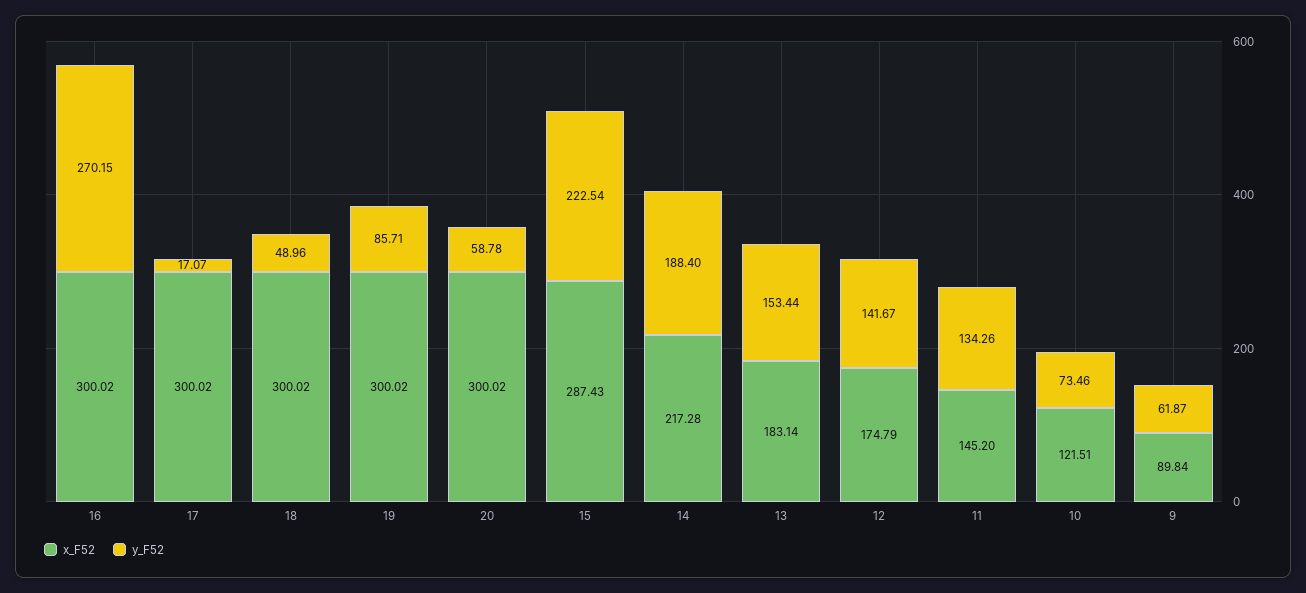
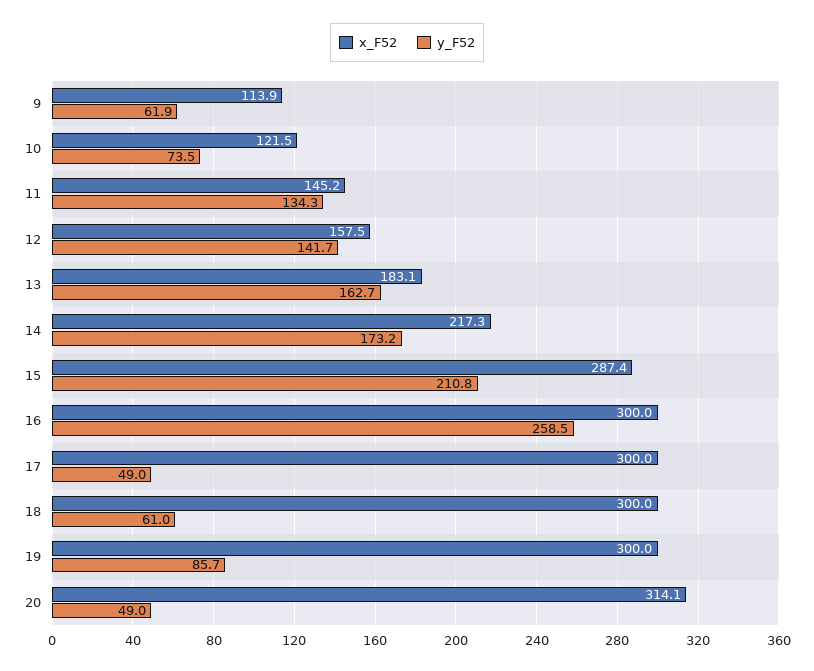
y_F52, 16: 270.15 -> 258.5
y_F52, 17: 17.07 -> 49
y_F52, 18: 48.96 -> 61
x_F52, 20: 300.02 -> 314.1
y_F52, 20: 58.78 -> 49
y_F52, 15: 222.54 -> 210.8
y_F52, 14: 188.4 -> 173.2
y_F52, 13: 153.44 -> 162.7
x_F52, 12: 174.79 -> 157.5
x_F52, 9: 89.84 -> 113.9

